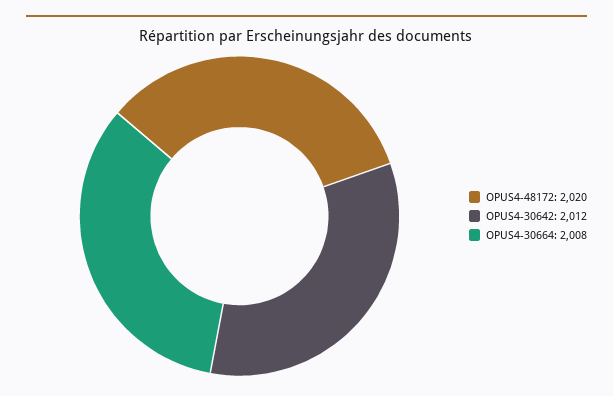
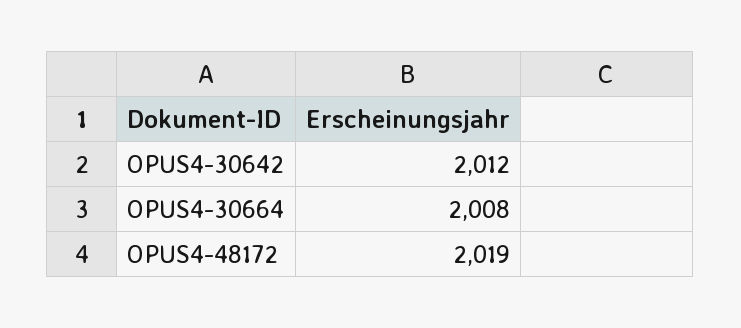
OPUS4-48172: 2020 -> 2019

